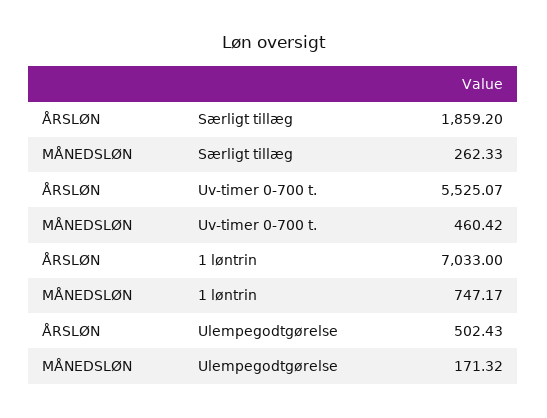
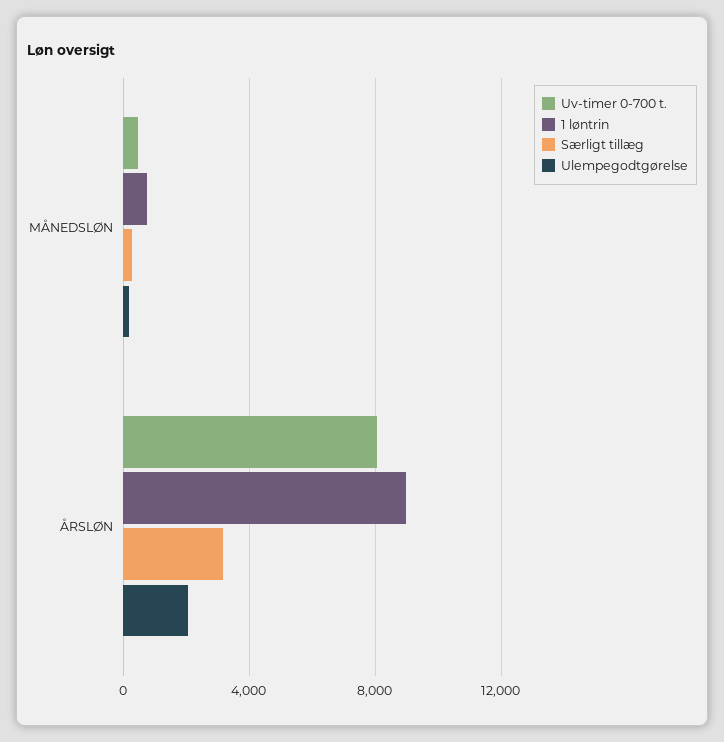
Særligt tillæg, ÅRSLØN: 1859.2 -> 3000
Uv-timer 0-700 t., ÅRSLØN: 5525.07 -> 8000
1 løntrin, ÅRSLØN: 7033 -> 9000
Ulempegodtgørelse, ÅRSLØN: 502.43 -> 2000

